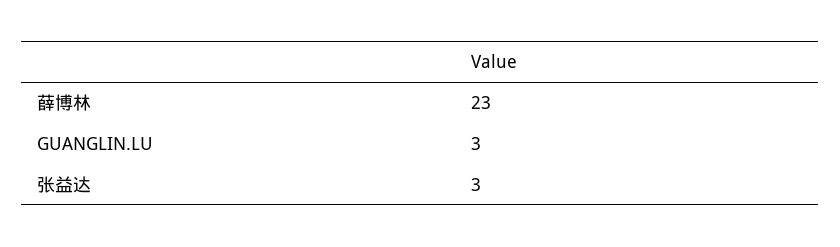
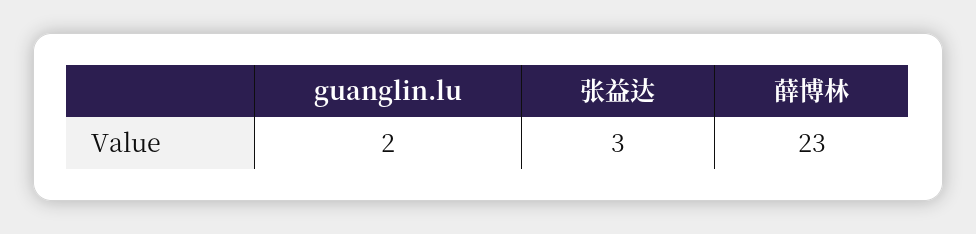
GUANGLIN.LU: 3 -> 2

